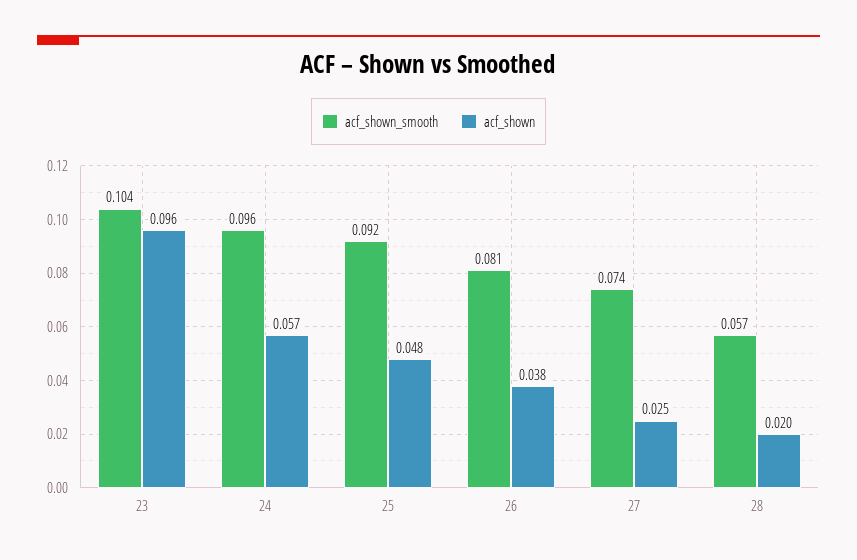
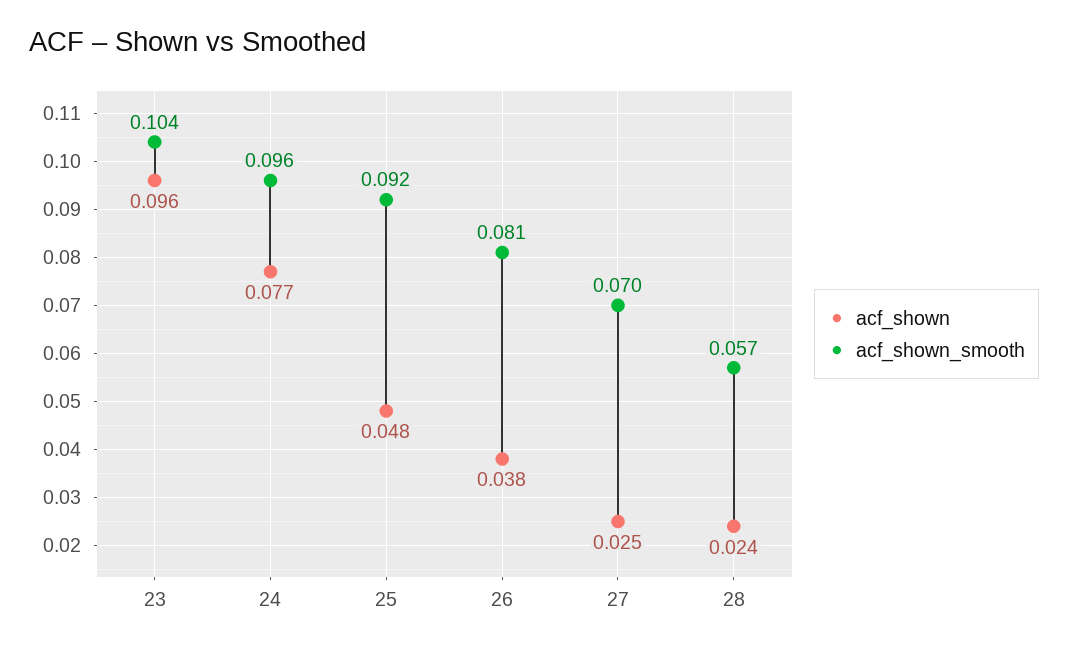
acf_shown, 24: 0.057 -> 0.077
acf_shown_smooth, 27: 0.074 -> 0.07
acf_shown, 28: 0.02 -> 0.024

